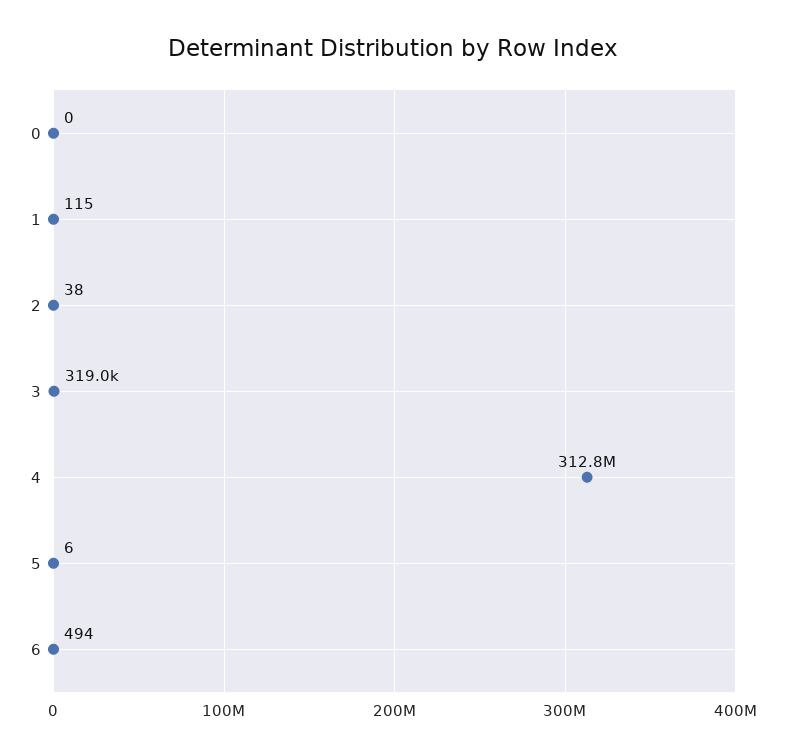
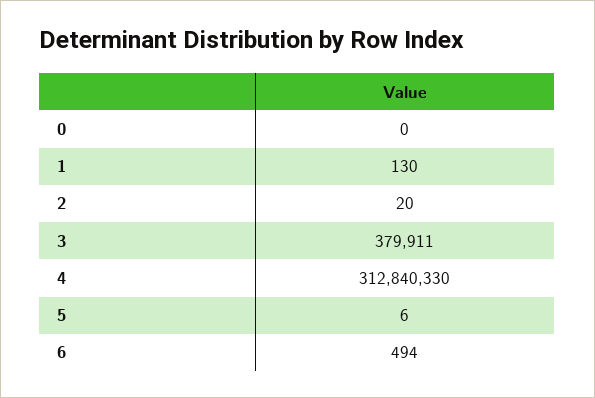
1: 115 -> 130
2: 38 -> 20
3: 319000 -> 379911

